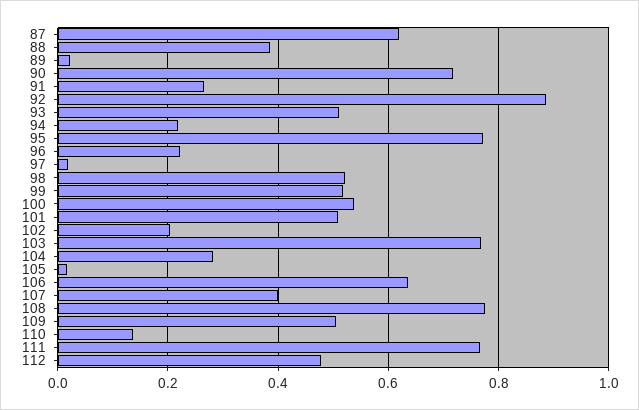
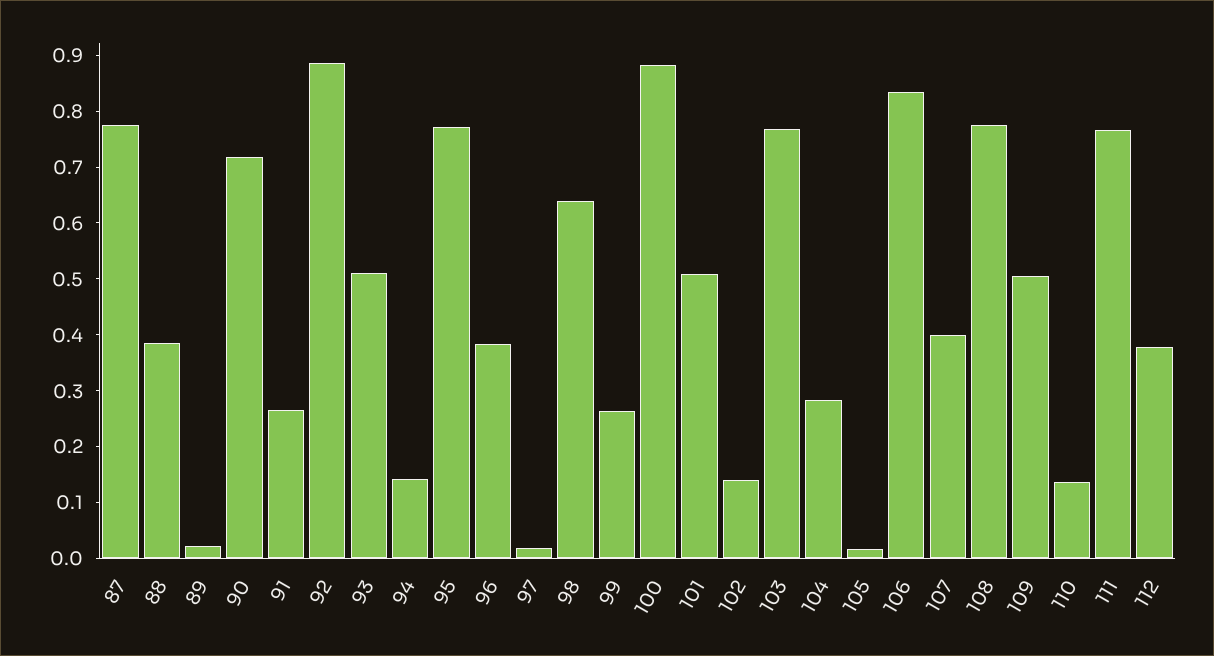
87: 0.62 -> 0.78
94: 0.22 -> 0.14
96: 0.22 -> 0.38
98: 0.52 -> 0.64
99: 0.52 -> 0.26
100: 0.54 -> 0.88
102: 0.2 -> 0.14
106: 0.64 -> 0.84
112: 0.48 -> 0.38

